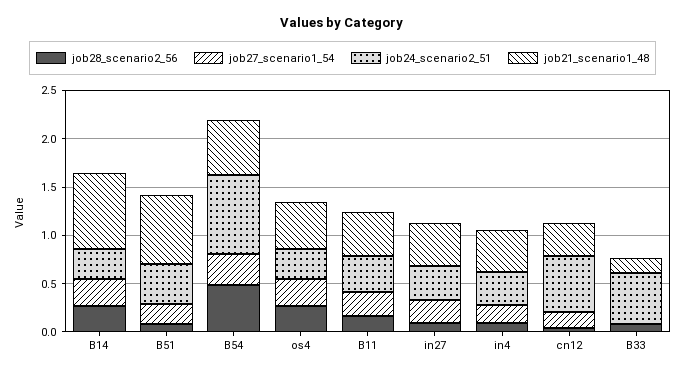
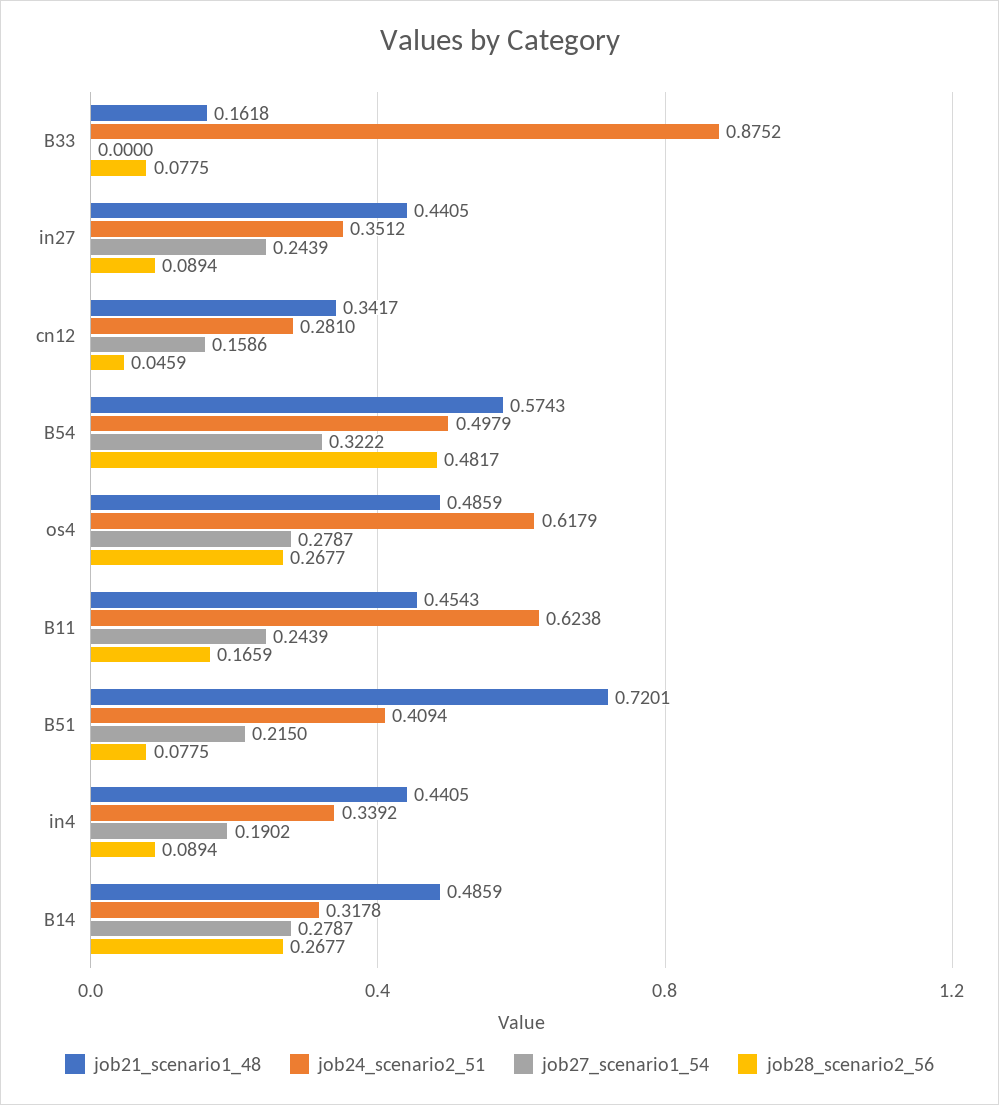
job21_scenario1_48, B14: 0.8 -> 0.4859
job24_scenario2_51, B54: 0.8 -> 0.4979
job24_scenario2_51, os4: 0.3 -> 0.6179
job24_scenario2_51, B11: 0.4 -> 0.6238
job24_scenario2_51, cn12: 0.6 -> 0.281
job24_scenario2_51, B33: 0.5 -> 0.8752

